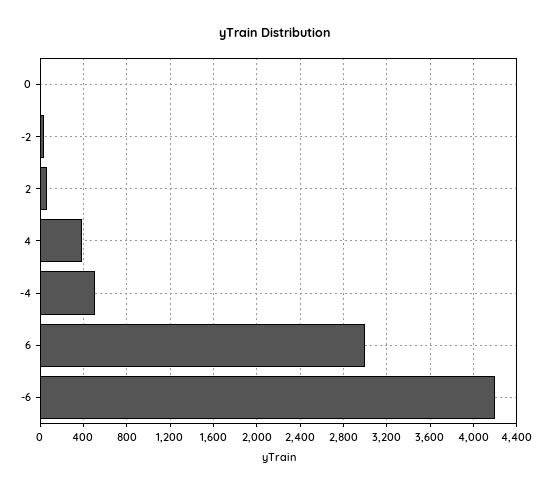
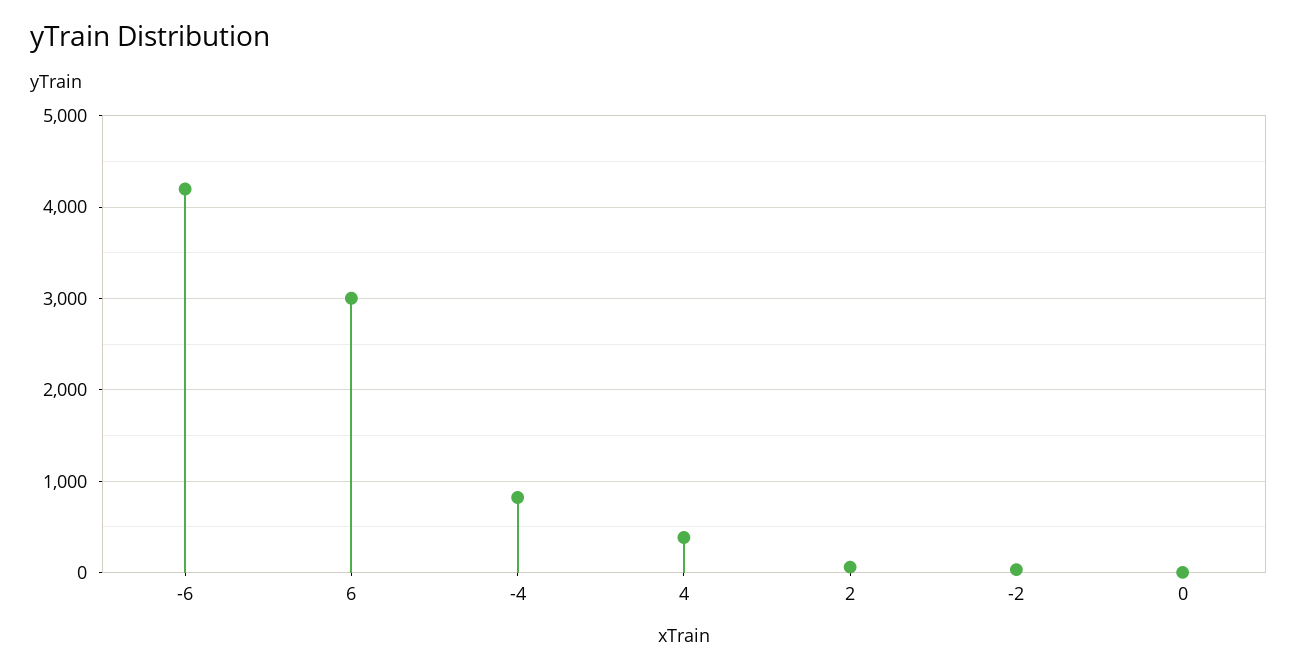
-4: 500 -> 800

